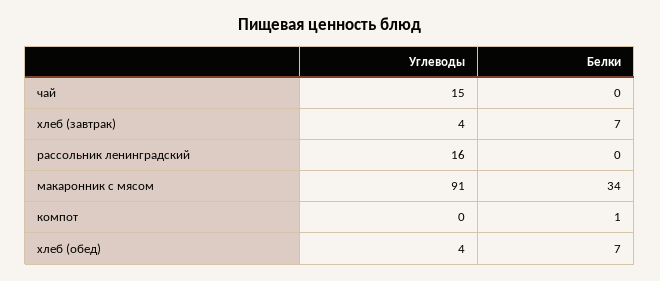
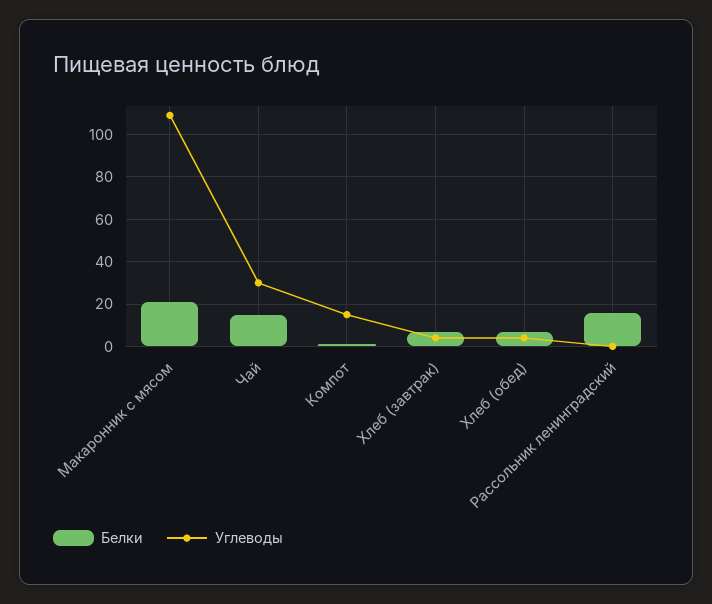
Углеводы, чай: 15 -> 30
Белки, чай: 0 -> 15
Углеводы, рассольник ленинградский: 16 -> 0
Белки, рассольник ленинградский: 0 -> 15
Углеводы, макаронник с мясом: 91 -> 110
Белки, макаронник с мясом: 34 -> 20
Углеводы, компот: 0 -> 15

